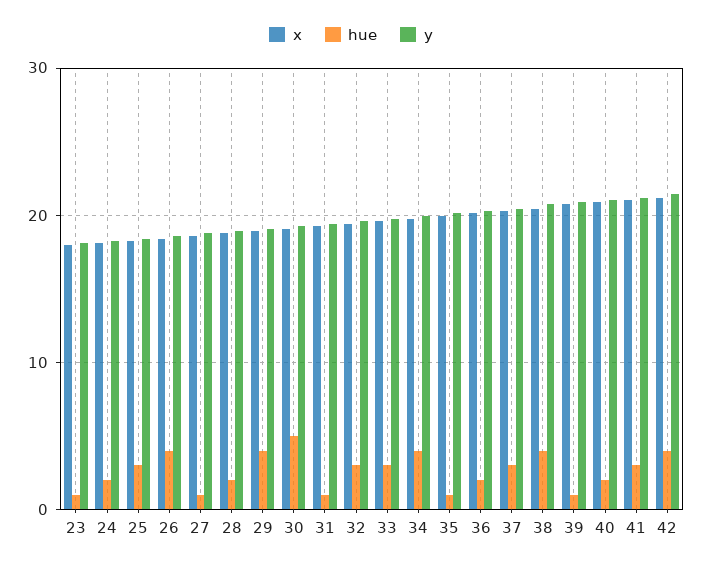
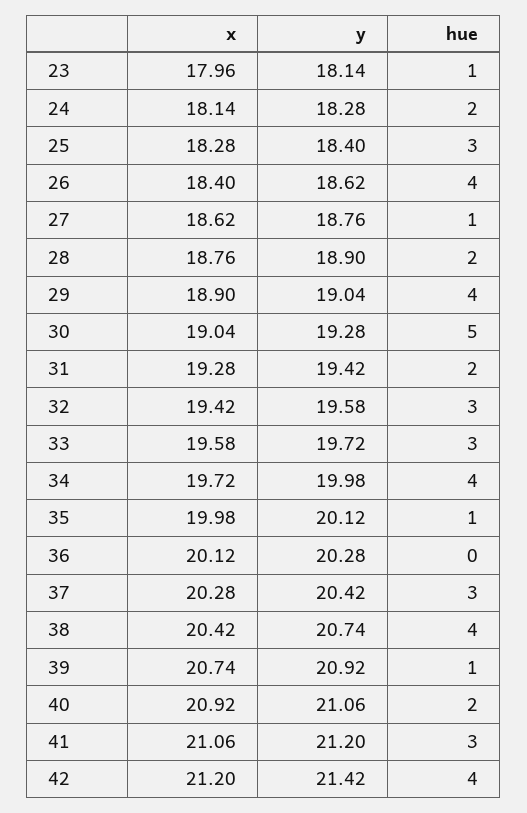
hue, 31: 1 -> 2
hue, 36: 2 -> 0

